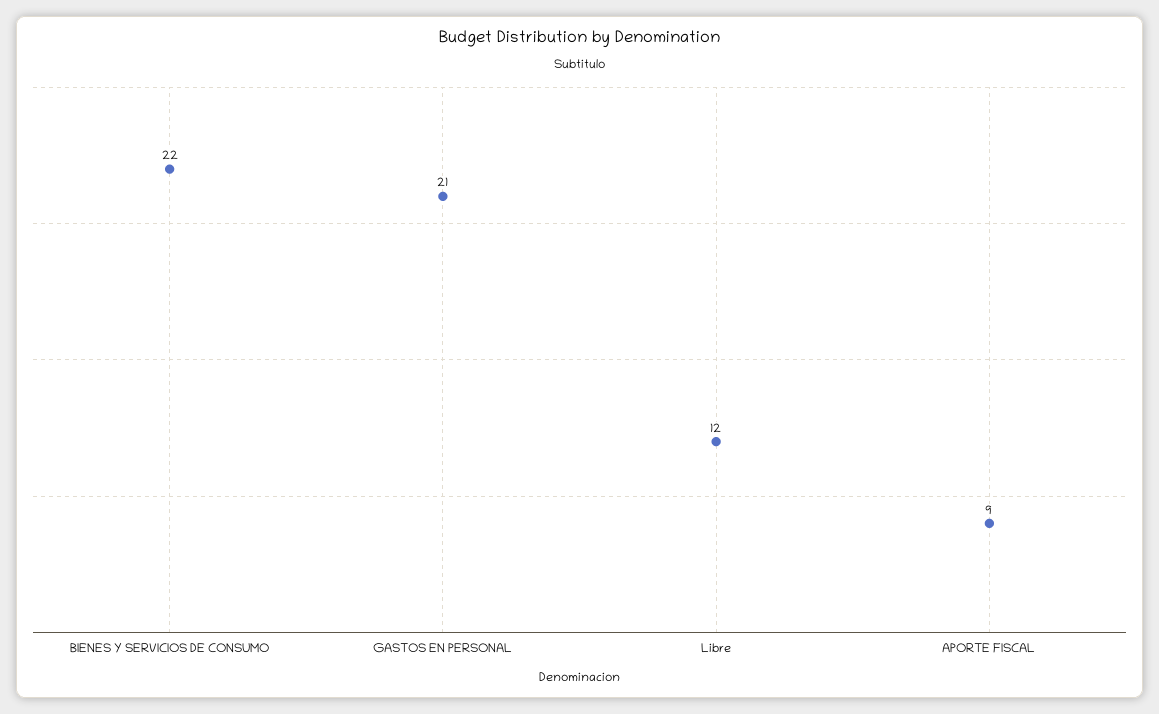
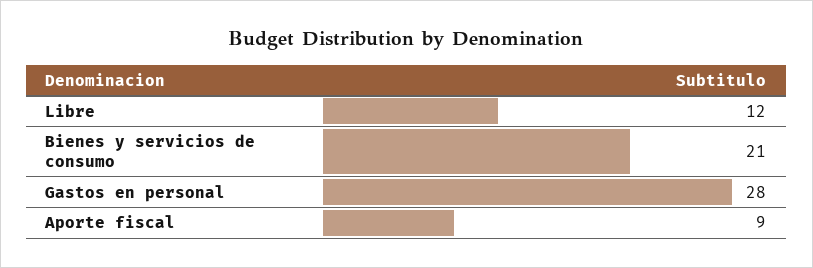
BIENES Y SERVICIOS DE CONSUMO: 22 -> 21
GASTOS EN PERSONAL: 21 -> 28

